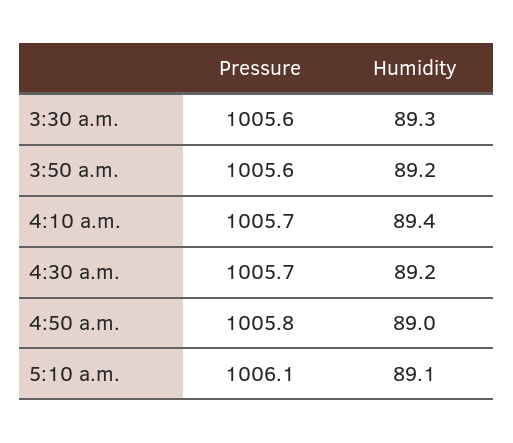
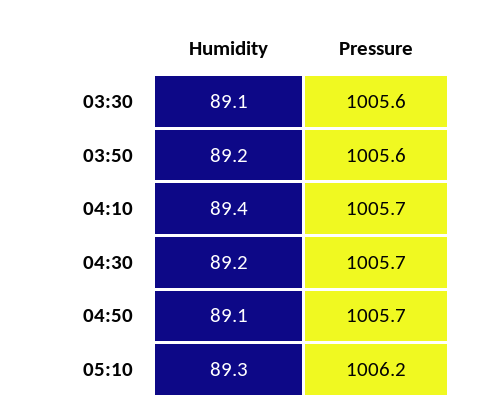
Humidity, 3:30 a.m.: 89.3 -> 89.1
Pressure, 4:50 a.m.: 1005.8 -> 1005.7
Humidity, 4:50 a.m.: 89 -> 89.1
Pressure, 5:10 a.m.: 1006.1 -> 1006.2
Humidity, 5:10 a.m.: 89.1 -> 89.3

